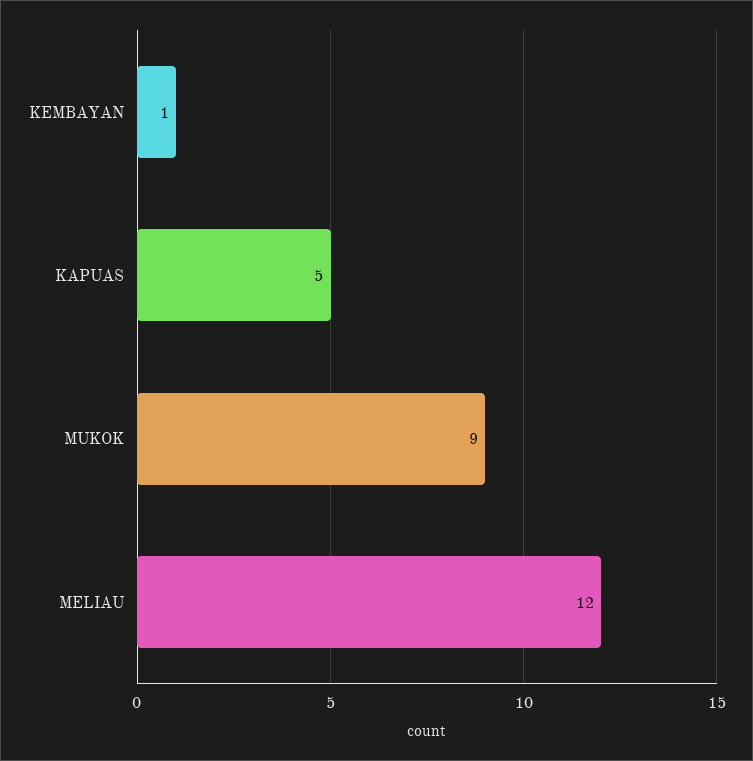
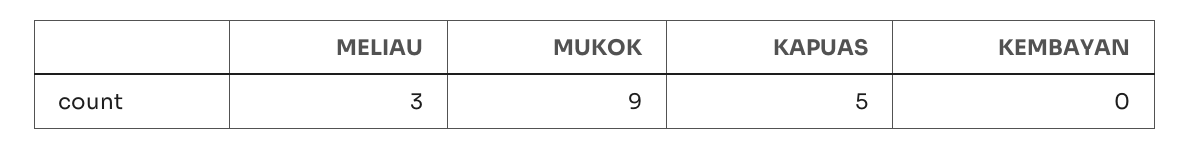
KEMBAYAN: 1 -> 0
MELIAU: 12 -> 3

